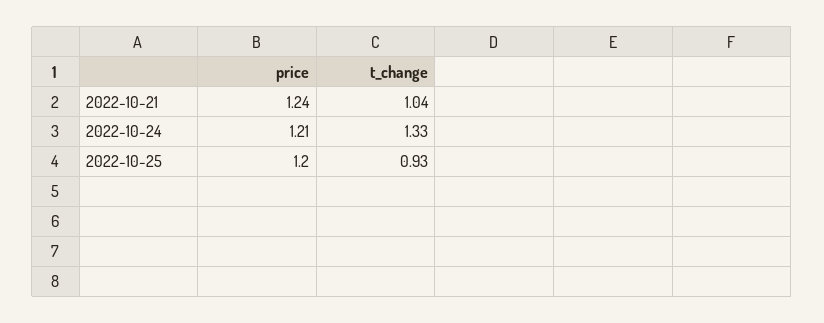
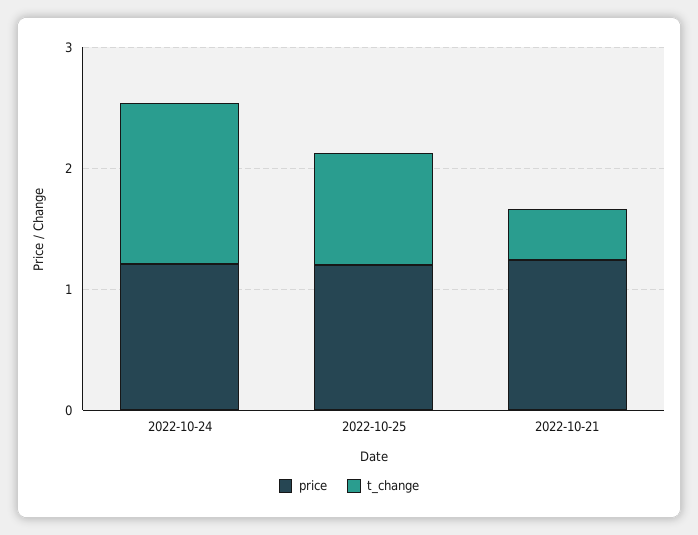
t_change, 2022-10-21: 1.04 -> 0.4

